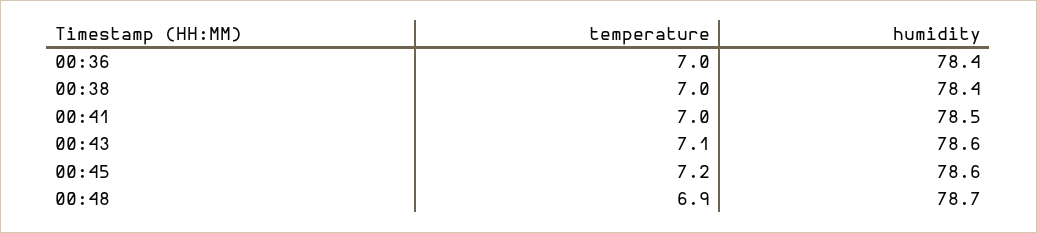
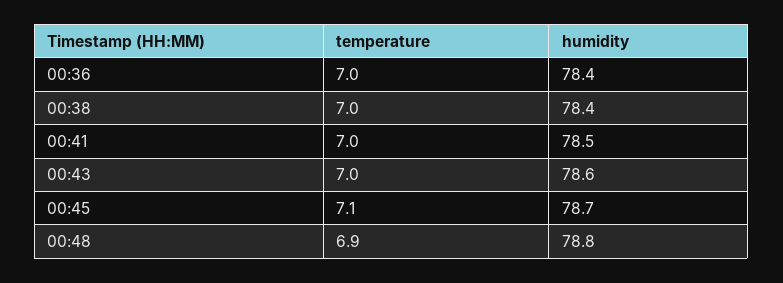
temperature, 00:43: 7.1 -> 7
temperature, 00:45: 7.2 -> 7.1
humidity, 00:45: 78.6 -> 78.7
humidity, 00:48: 78.7 -> 78.8

